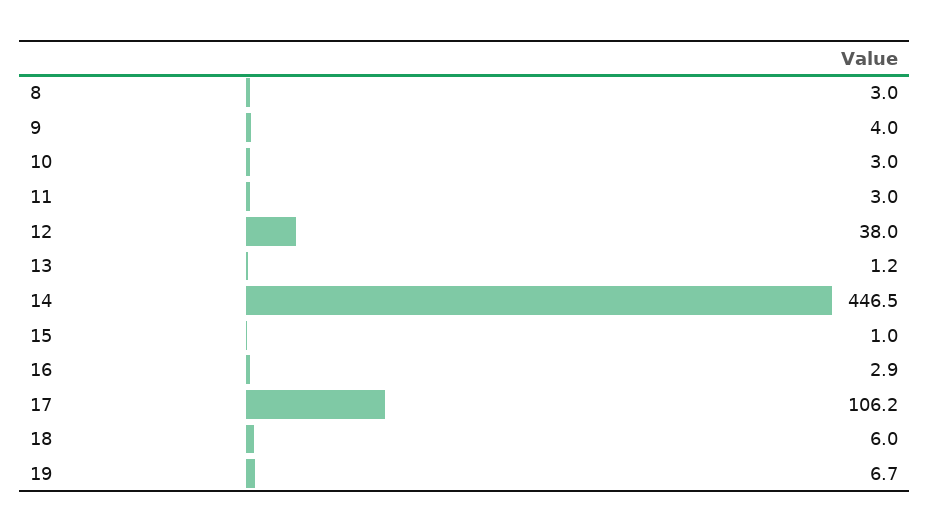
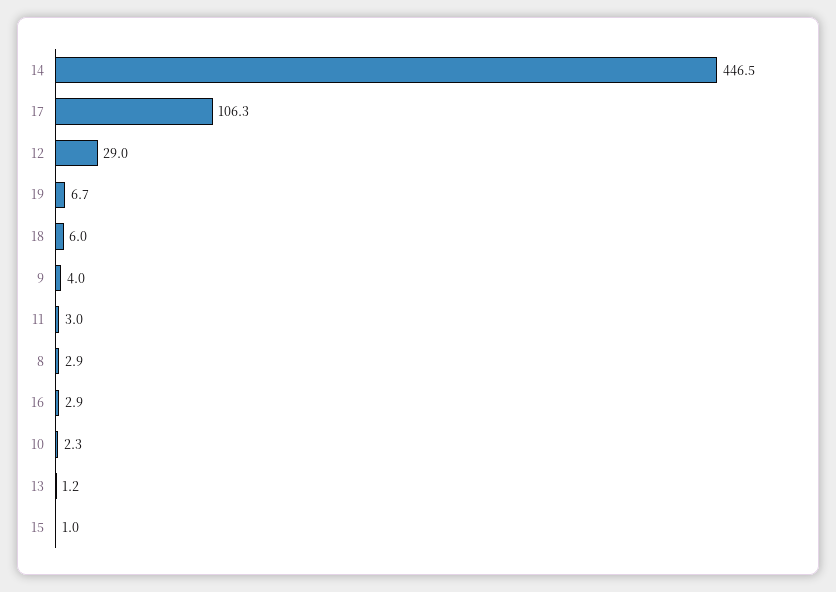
8: 3 -> 2.9
10: 3 -> 2.3
12: 38 -> 29
17: 106.2 -> 106.3

